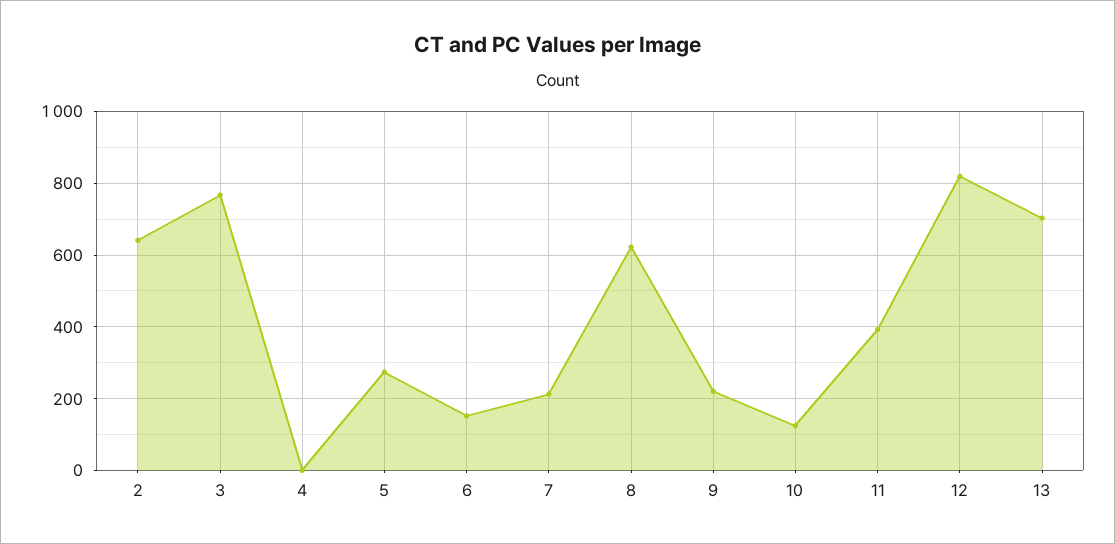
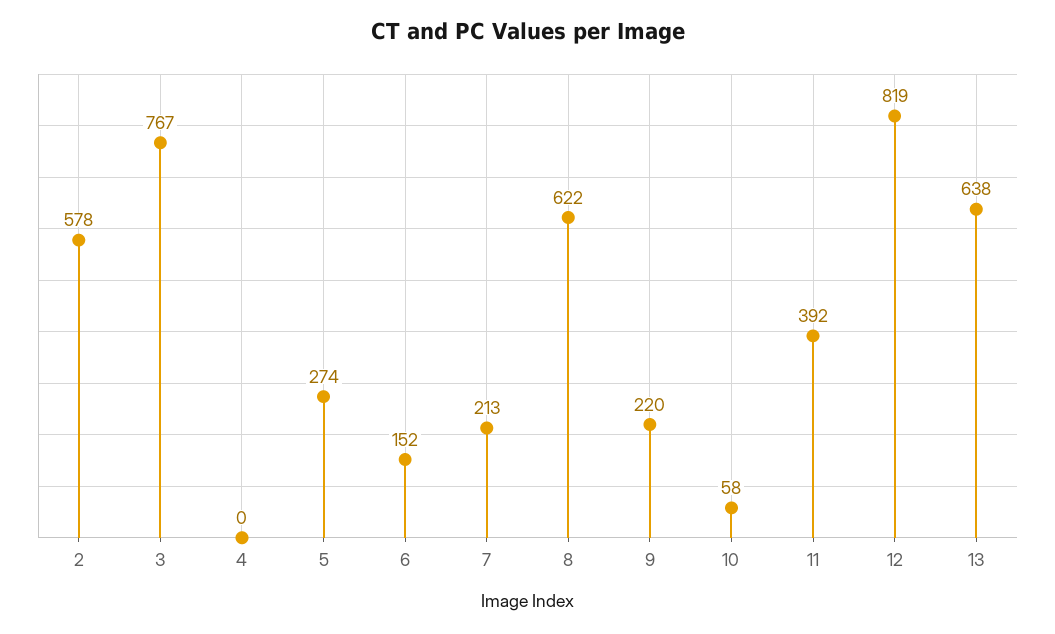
2: 640 -> 578
10: 120 -> 58
13: 700 -> 638

